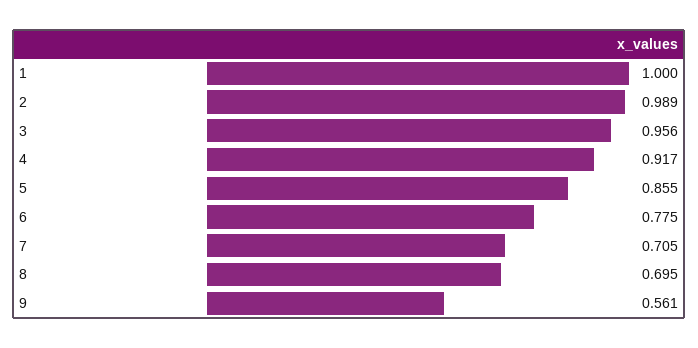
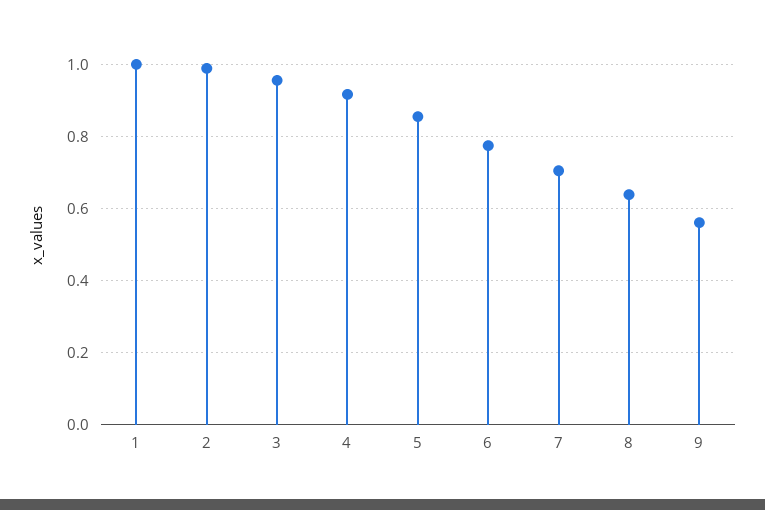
8: 0.695 -> 0.64

